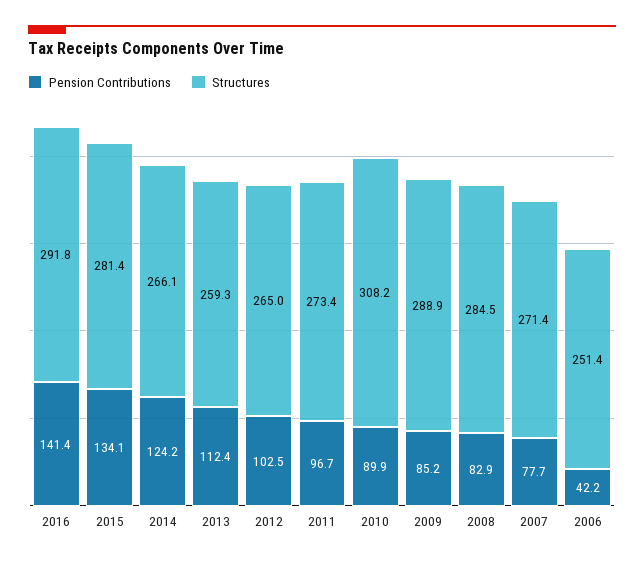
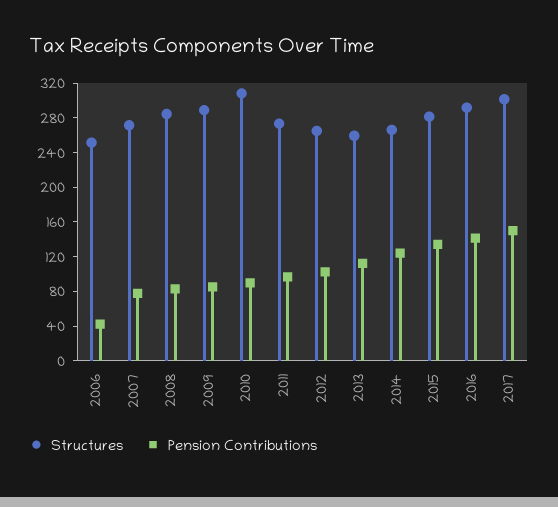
Structures, 2017: none -> 300
Pension Contributions, 2017: none -> 150

